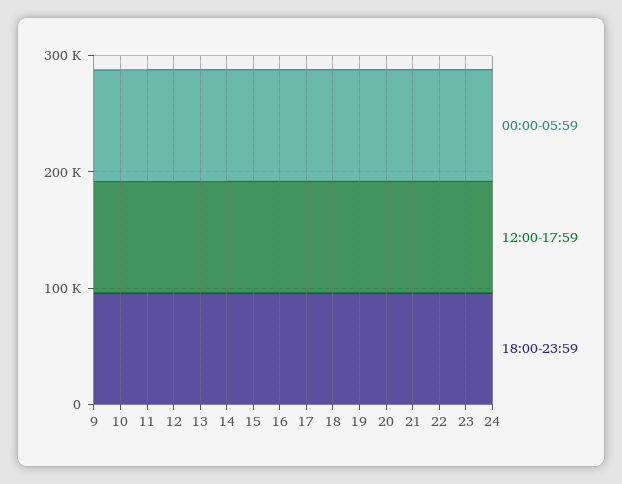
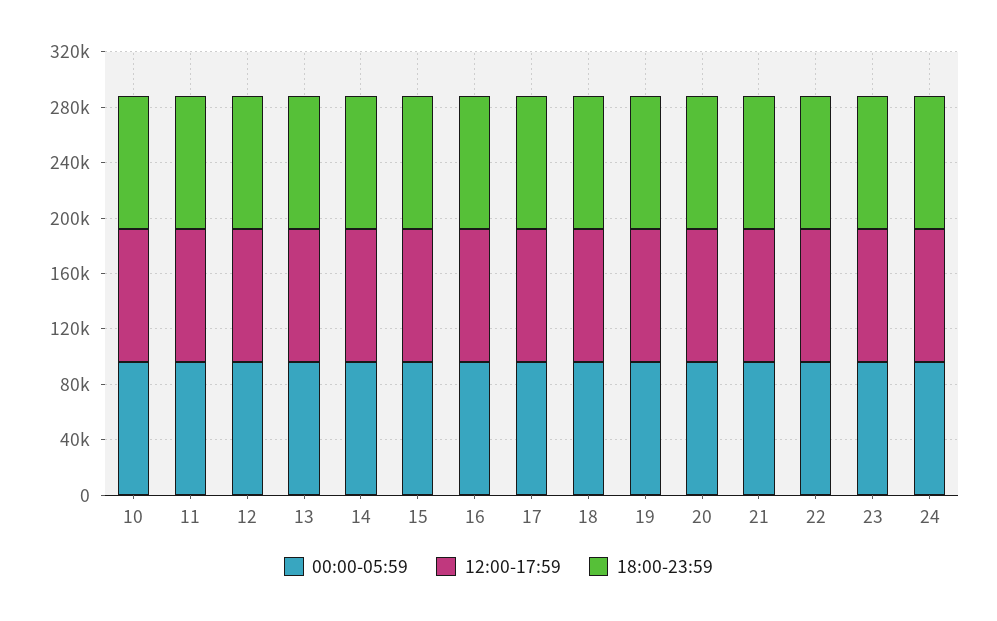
00:00-05:59, 9: 100000 -> none
12:00-17:59, 9: 100000 -> none
18:00-23:59, 9: 100000 -> none

